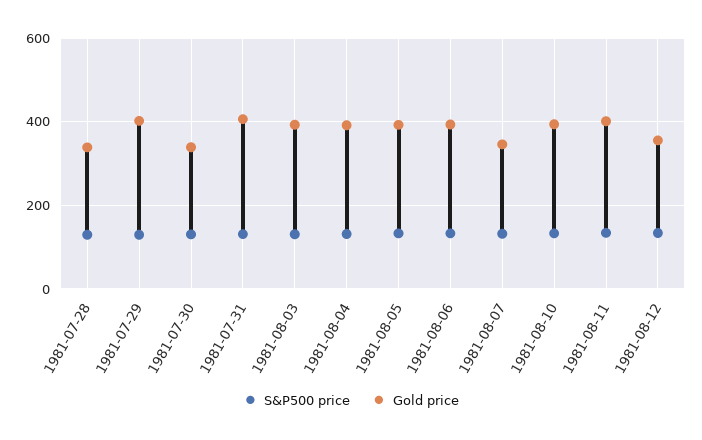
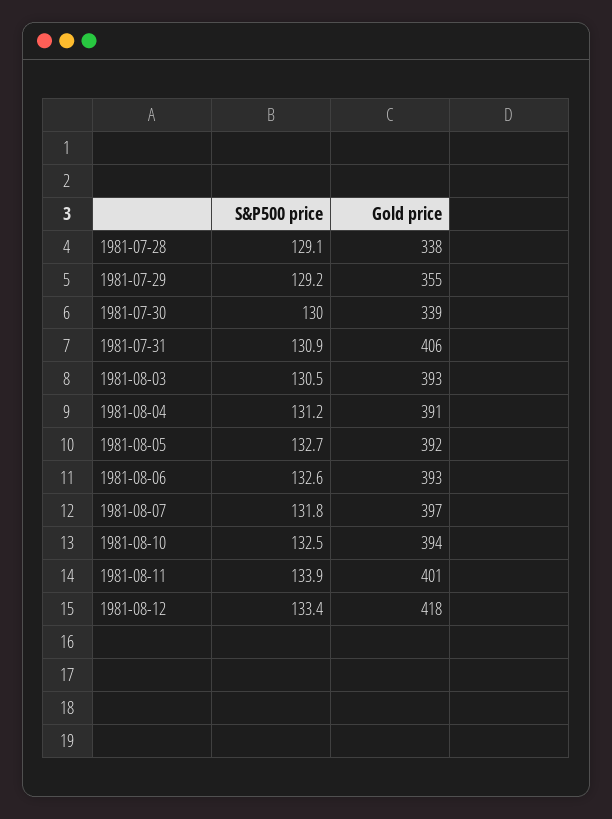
Gold price, 1981-07-29: 400 -> 355
Gold price, 1981-08-07: 340 -> 397
Gold price, 1981-08-12: 360 -> 418

